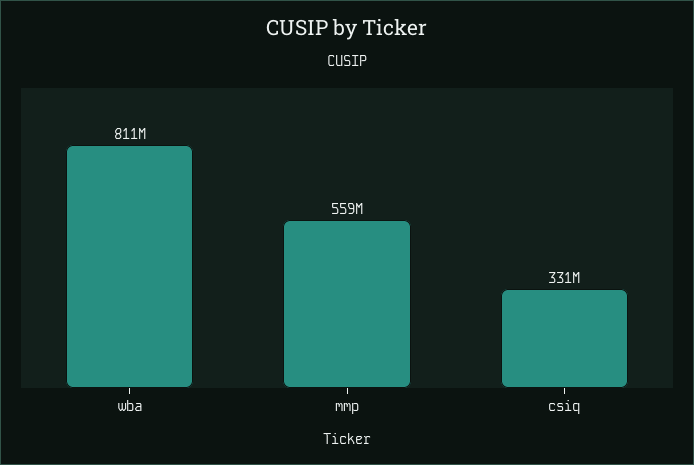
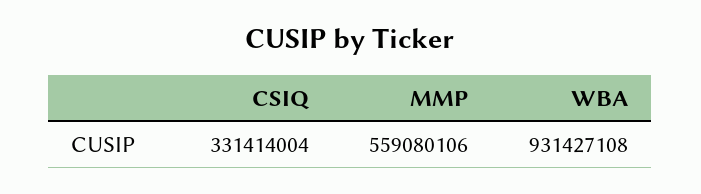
wba: 811000000 -> 931427108

